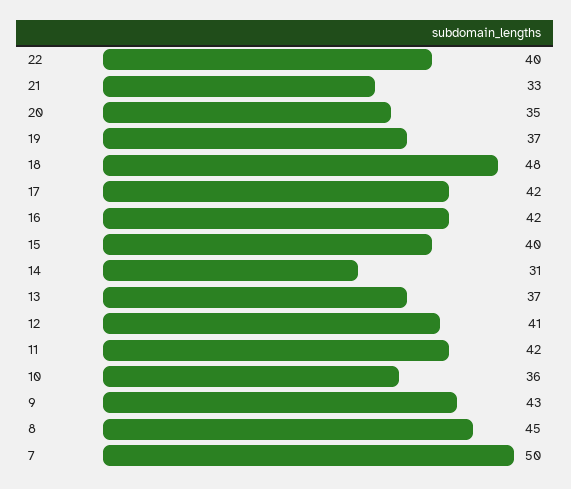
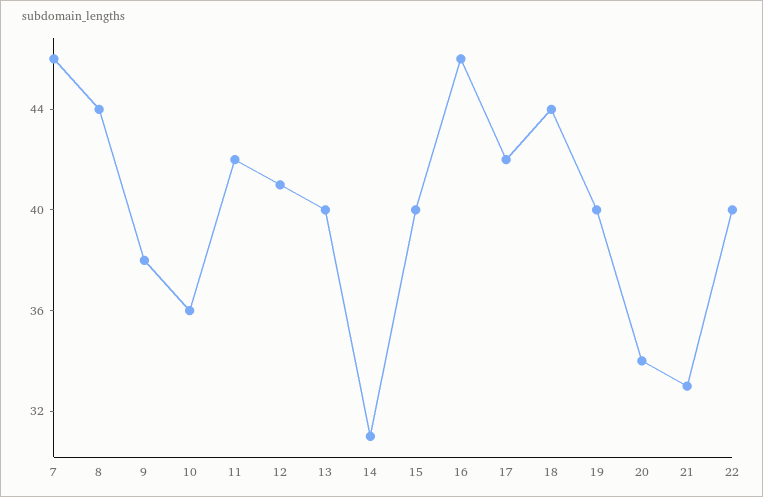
20: 35 -> 34
19: 37 -> 40
18: 48 -> 44
16: 42 -> 46
13: 37 -> 40
9: 43 -> 38
8: 45 -> 44
7: 50 -> 46

